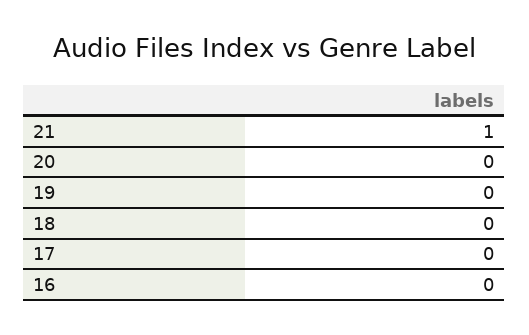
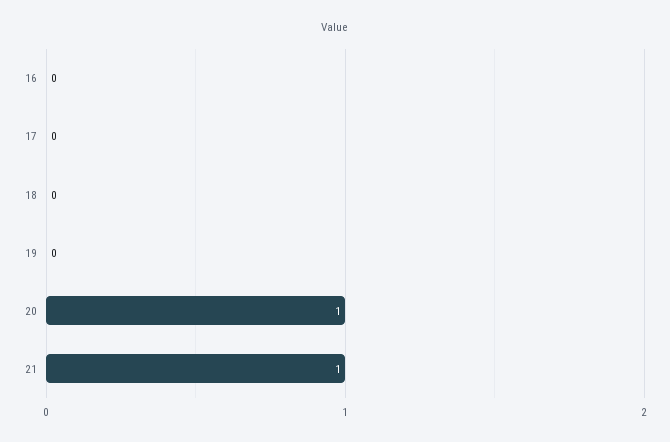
20: 0 -> 1

